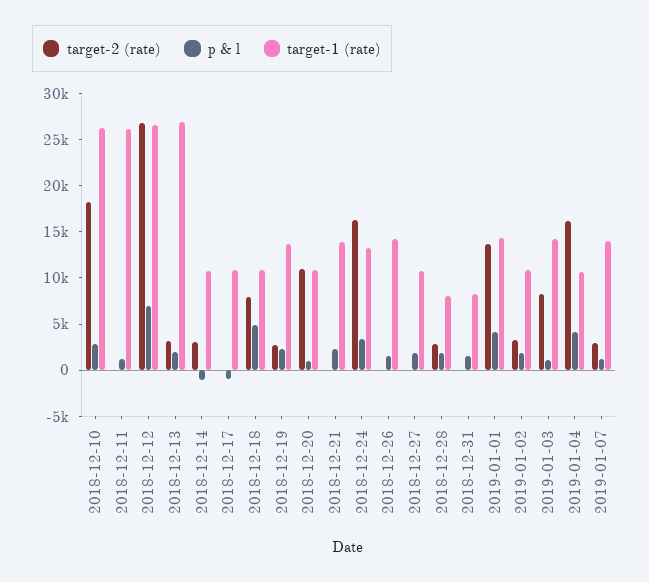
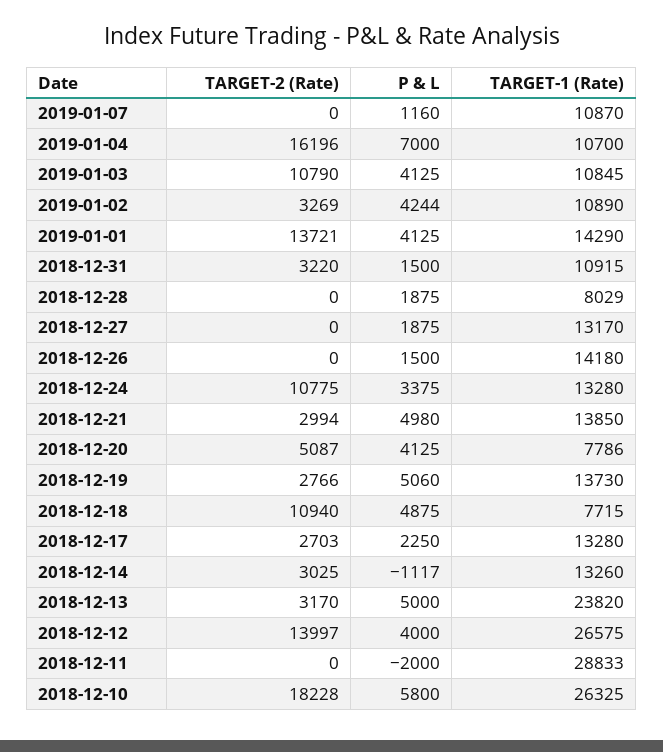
p & l, 2018-12-10: 3000 -> 5800
p & l, 2018-12-11: 1000 -> -2000
target-1 (rate), 2018-12-11: 26000 -> 28833
target-2 (rate), 2018-12-12: 27000 -> 13997
p & l, 2018-12-12: 7000 -> 4000
p & l, 2018-12-13: 2000 -> 5000
target-1 (rate), 2018-12-13: 27000 -> 23820
target-1 (rate), 2018-12-14: 11000 -> 13260
target-2 (rate), 2018-12-17: 0 -> 2703
p & l, 2018-12-17: -1000 -> 2250
target-1 (rate), 2018-12-17: 11000 -> 13280
target-2 (rate), 2018-12-18: 8000 -> 10940
target-1 (rate), 2018-12-18: 11000 -> 7715
p & l, 2018-12-19: 2000 -> 5060
target-2 (rate), 2018-12-20: 11000 -> 5087
p & l, 2018-12-20: 1000 -> 4125
target-1 (rate), 2018-12-20: 11000 -> 7786
target-2 (rate), 2018-12-21: 0 -> 2994
p & l, 2018-12-21: 2000 -> 4980
target-2 (rate), 2018-12-24: 16000 -> 10775
target-1 (rate), 2018-12-27: 11000 -> 13170
target-2 (rate), 2018-12-28: 3000 -> 0
target-2 (rate), 2018-12-31: 0 -> 3220
target-1 (rate), 2018-12-31: 8000 -> 10915
p & l, 2019-01-02: 2000 -> 4244
target-2 (rate), 2019-01-03: 8000 -> 10790
p & l, 2019-01-03: 1000 -> 4125
target-1 (rate), 2019-01-03: 14000 -> 10845
p & l, 2019-01-04: 4000 -> 7000
target-2 (rate), 2019-01-07: 3000 -> 0
target-1 (rate), 2019-01-07: 14000 -> 10870

